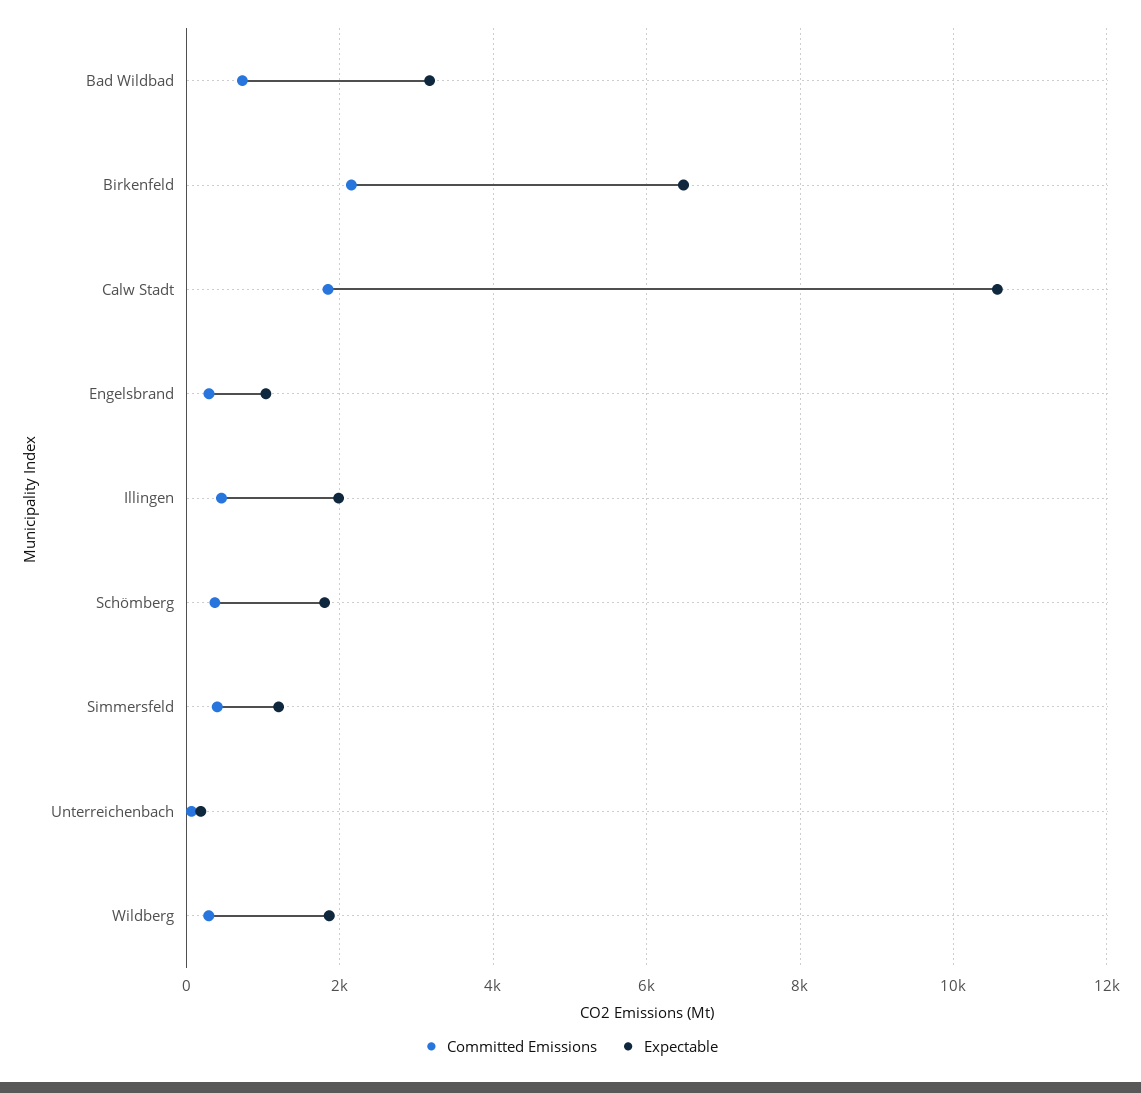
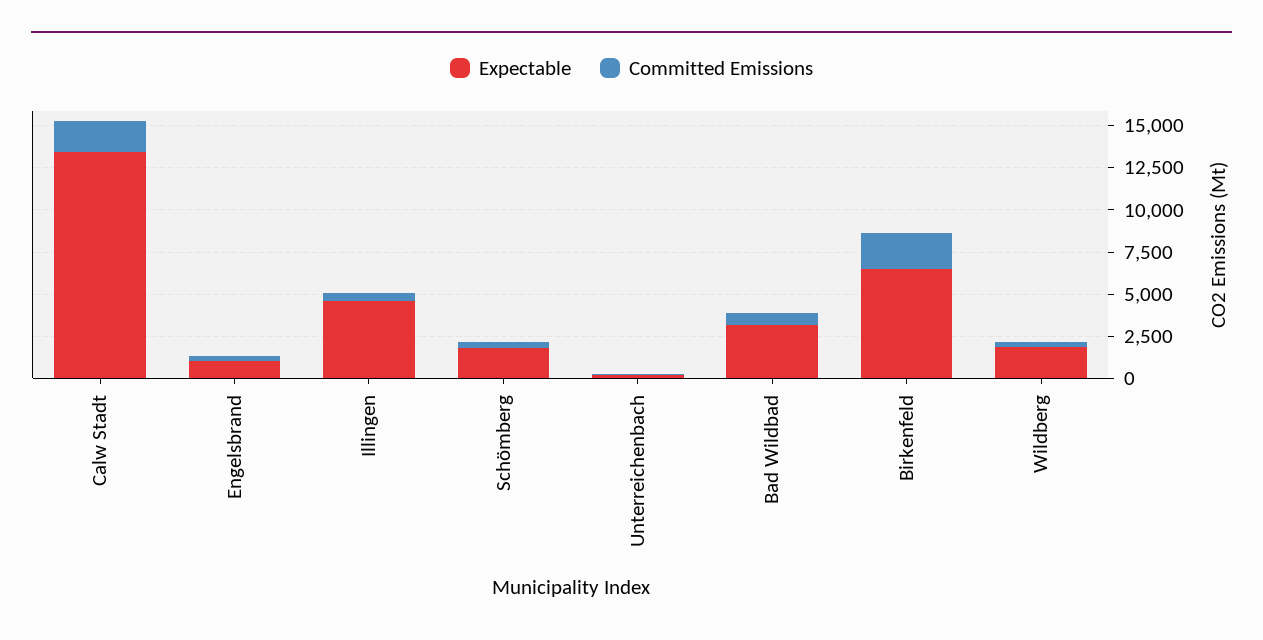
Expectable, Calw Stadt: 10600 -> 13500
Expectable, Illingen: 2000 -> 4500
Committed Emissions, Simmersfeld: 400 -> none
Expectable, Simmersfeld: 1200 -> none

